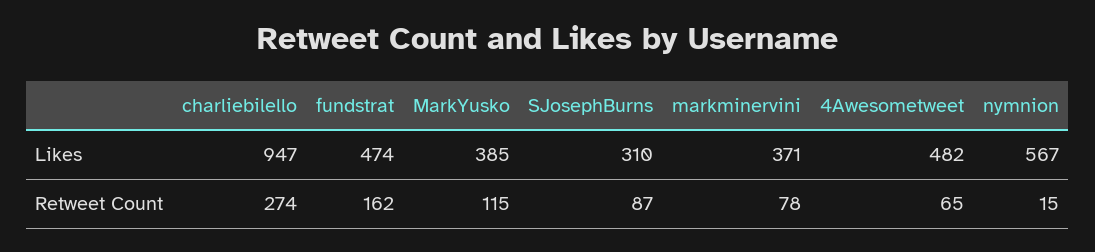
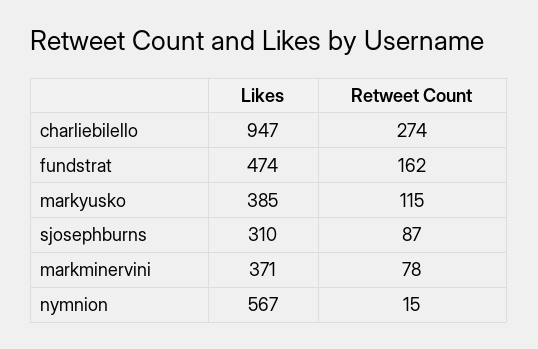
4Awesometweet, Likes: 482 -> none
4Awesometweet, Retweet Count: 65 -> none

